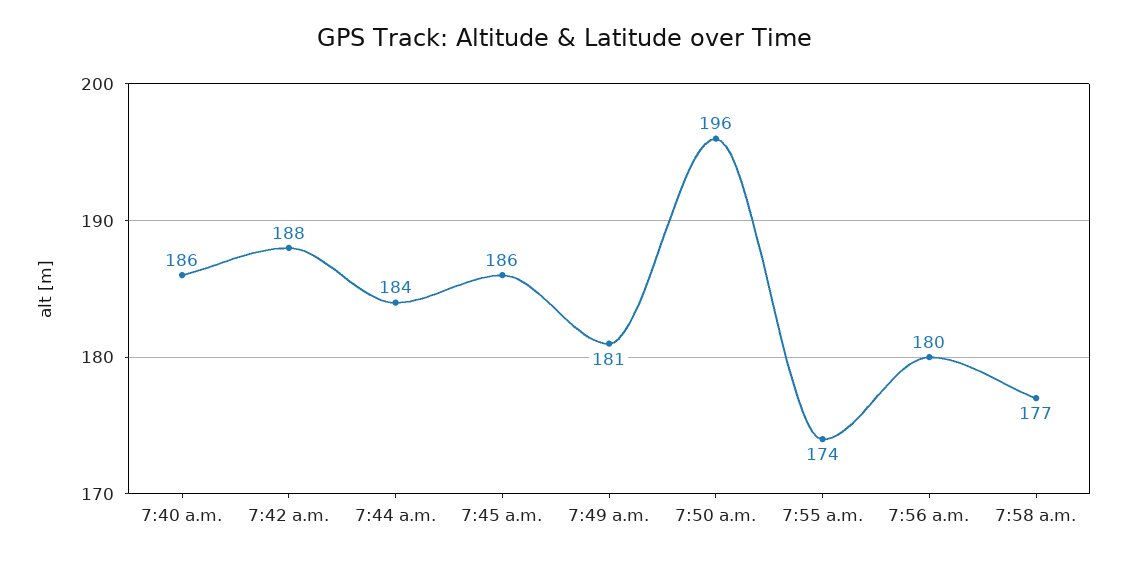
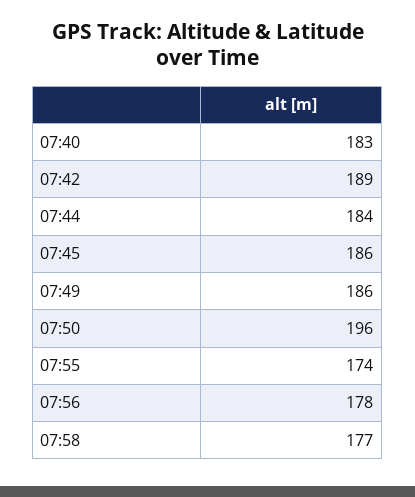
7:40 a.m.: 186 -> 183
7:42 a.m.: 188 -> 189
7:49 a.m.: 181 -> 186
7:56 a.m.: 180 -> 178

